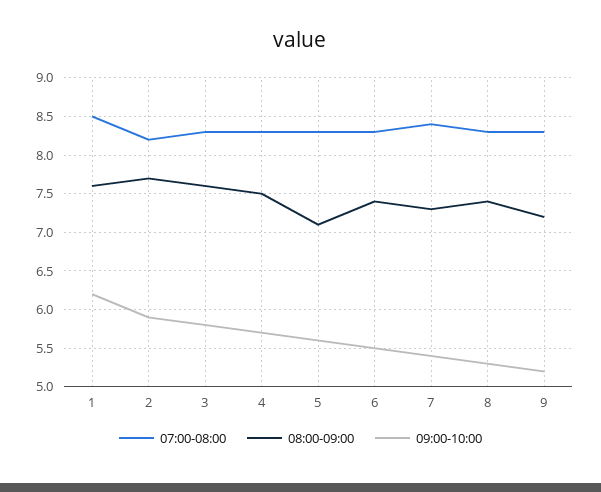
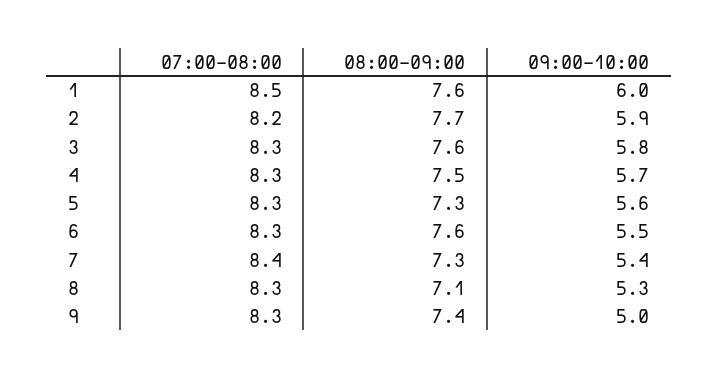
09:00-10:00, 1: 6.2 -> 6
08:00-09:00, 5: 7.1 -> 7.3
08:00-09:00, 6: 7.4 -> 7.6
08:00-09:00, 8: 7.4 -> 7.1
08:00-09:00, 9: 7.2 -> 7.4
09:00-10:00, 9: 5.2 -> 5

